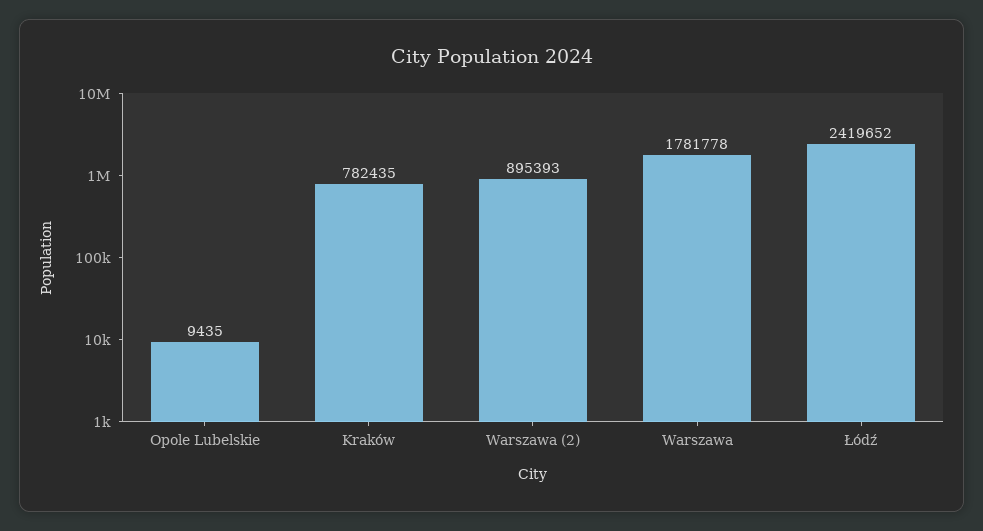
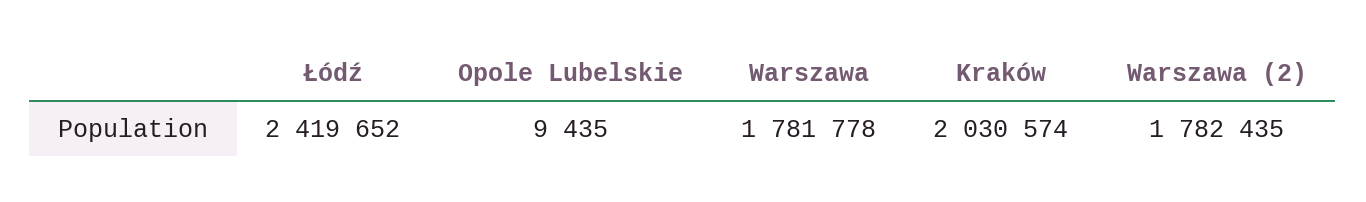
Kraków: 782435 -> 2030574
Warszawa (2): 895393 -> 1782435

